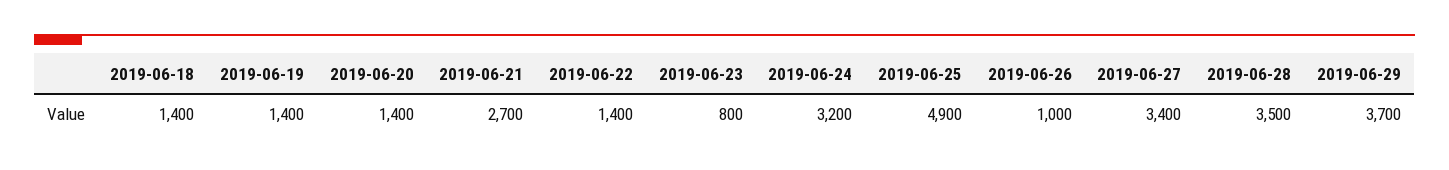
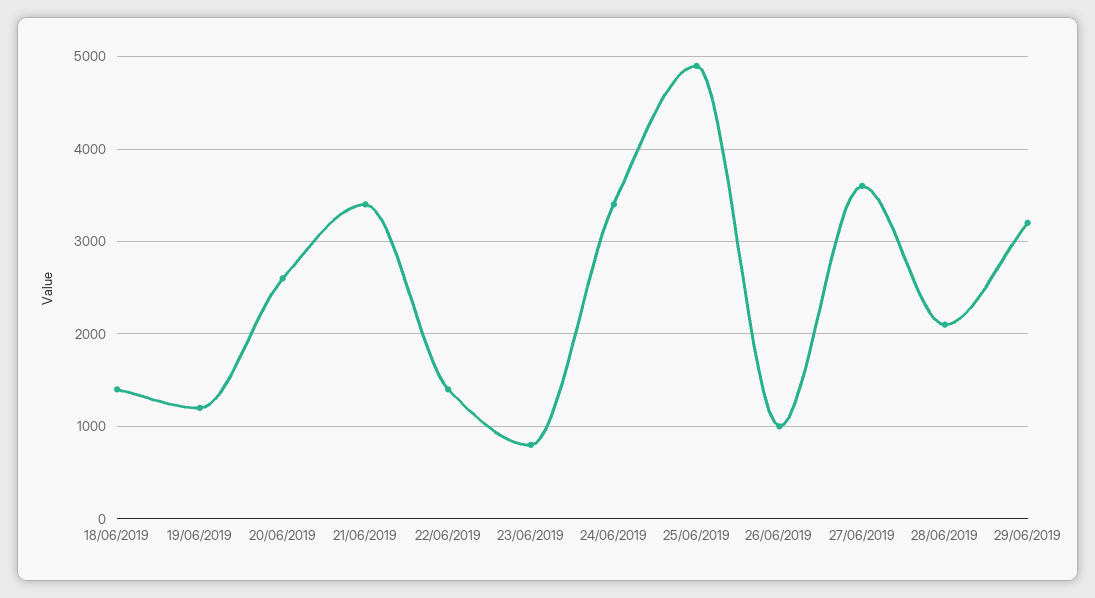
2019-06-19: 1400 -> 1200
2019-06-20: 1400 -> 2600
2019-06-21: 2700 -> 3400
2019-06-24: 3200 -> 3400
2019-06-27: 3400 -> 3600
2019-06-28: 3500 -> 2100
2019-06-29: 3700 -> 3200

